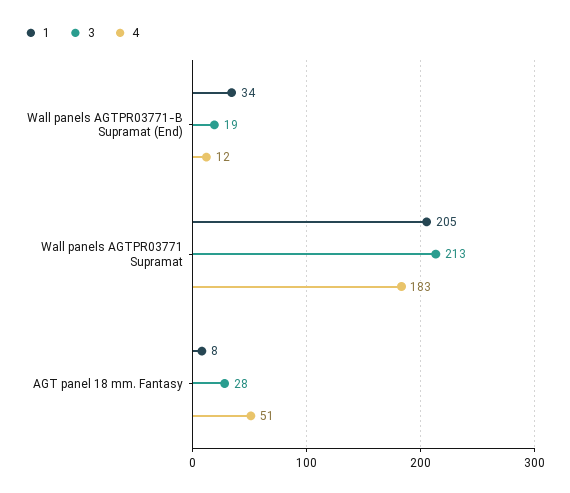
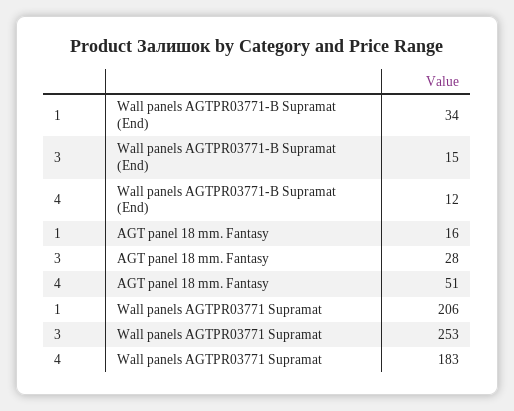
3, Wall panels AGTPR03771-B Supramat (End): 19 -> 15
1, Wall panels AGTPR03771 Supramat: 205 -> 206
3, Wall panels AGTPR03771 Supramat: 213 -> 253
1, AGT panel 18 mm. Fantasy: 8 -> 16

